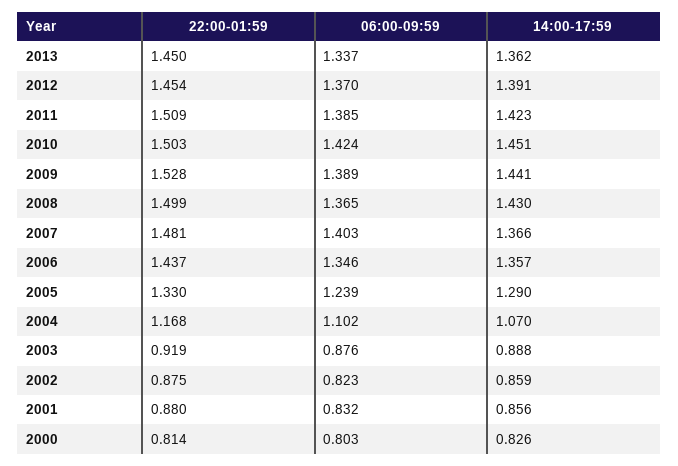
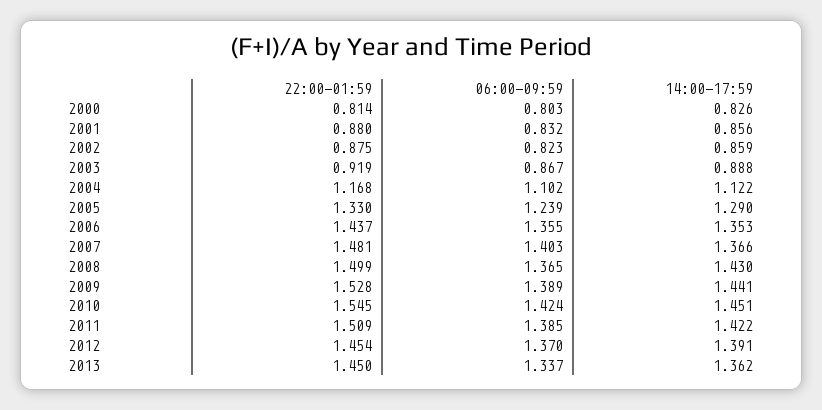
14:00-17:59, 2011: 1.423 -> 1.422
22:00-01:59, 2010: 1.503 -> 1.545
06:00-09:59, 2006: 1.346 -> 1.355
14:00-17:59, 2006: 1.357 -> 1.353
14:00-17:59, 2004: 1.07 -> 1.122
06:00-09:59, 2003: 0.876 -> 0.867

